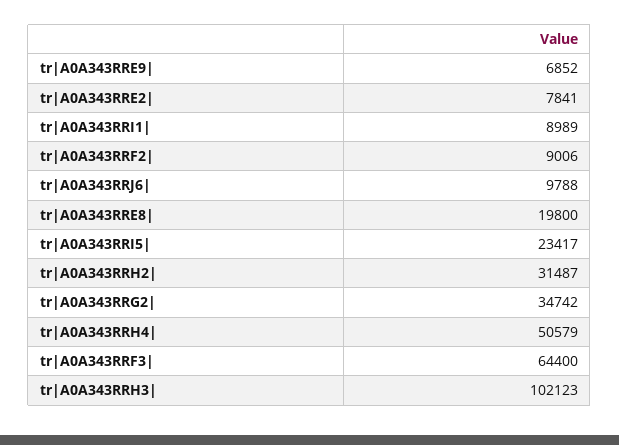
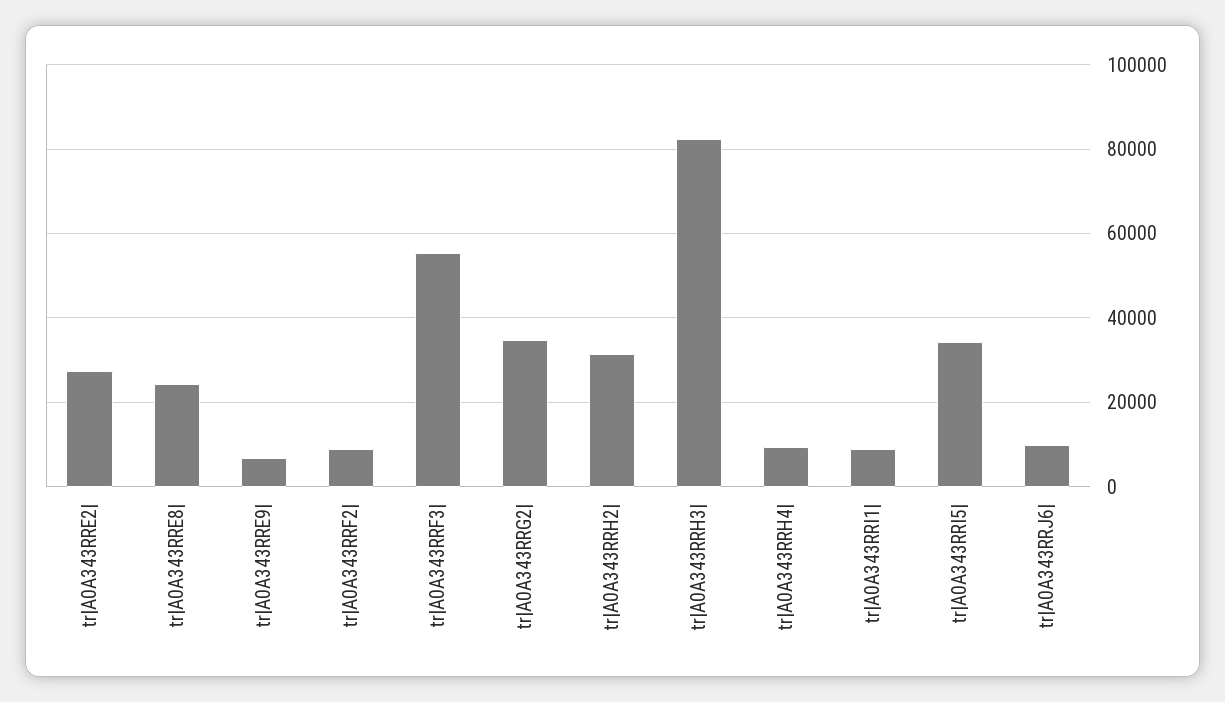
tr|A0A343RRE2|: 7841 -> 28000
tr|A0A343RRE8|: 19800 -> 24000
tr|A0A343RRI5|: 23417 -> 34000
tr|A0A343RRH4|: 50579 -> 10000
tr|A0A343RRF3|: 64400 -> 56000
tr|A0A343RRH3|: 102123 -> 82000

